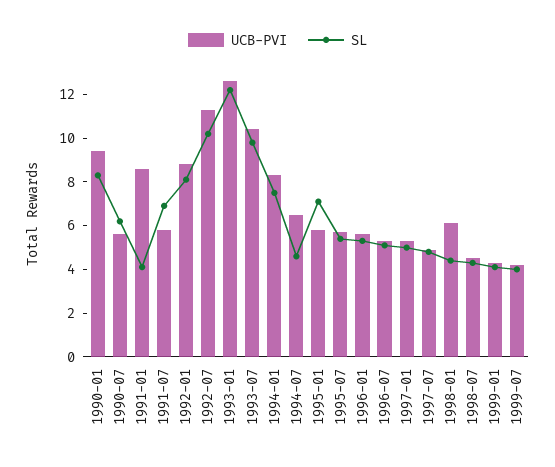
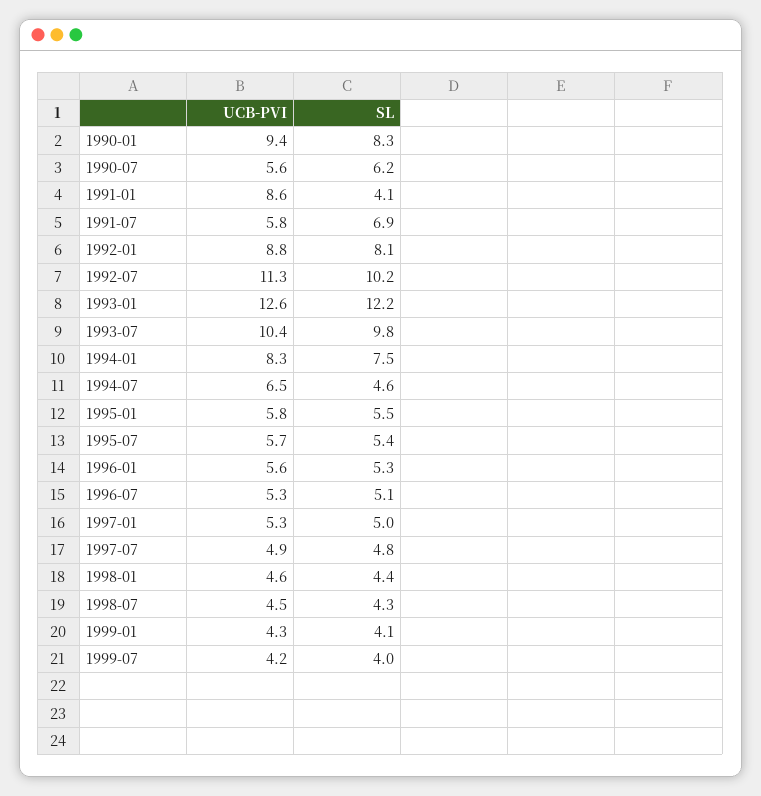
SL, 1995-01: 7 -> 5.5
UCB-PVI, 1998-01: 6 -> 4.6

